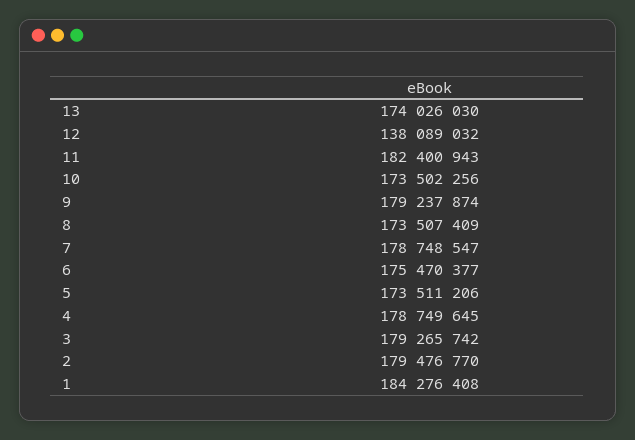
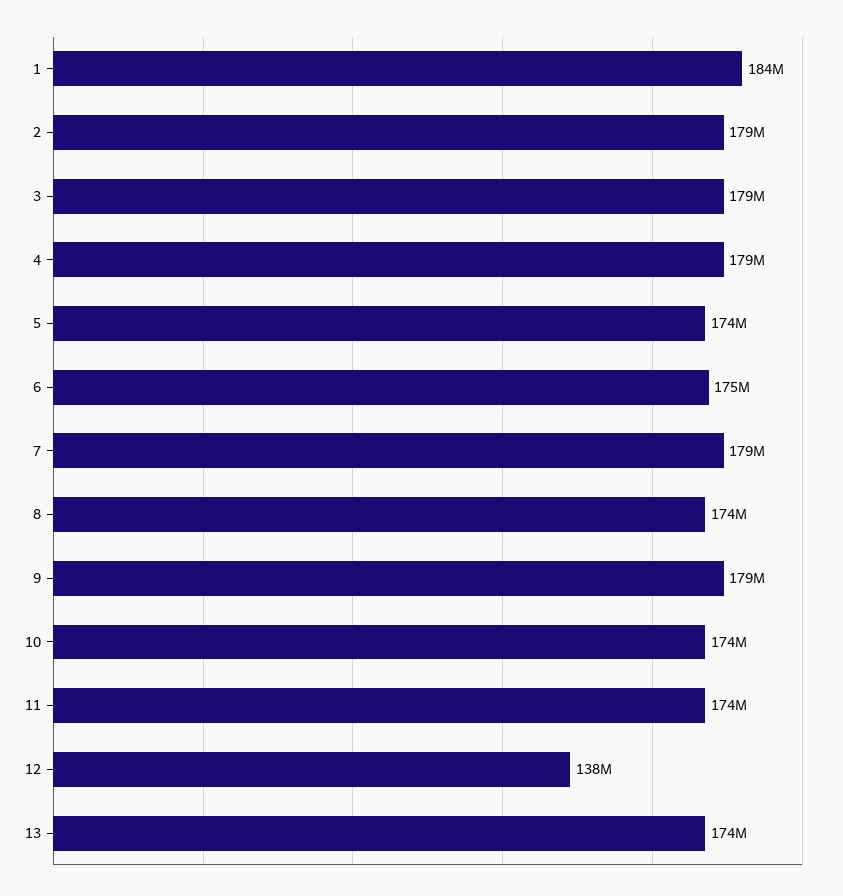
11: 182400943 -> 174000000

